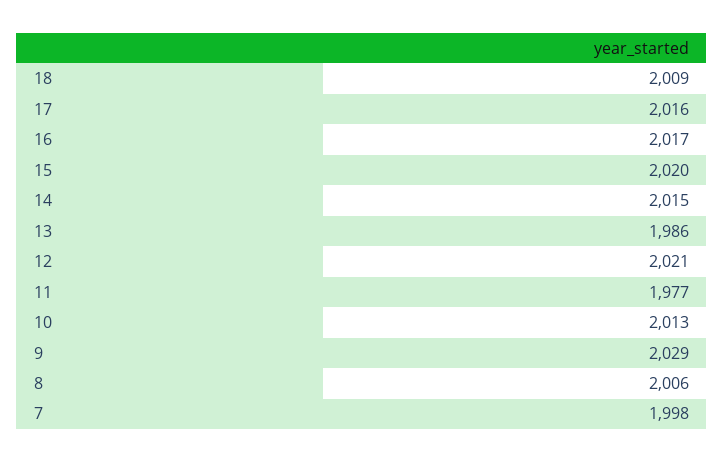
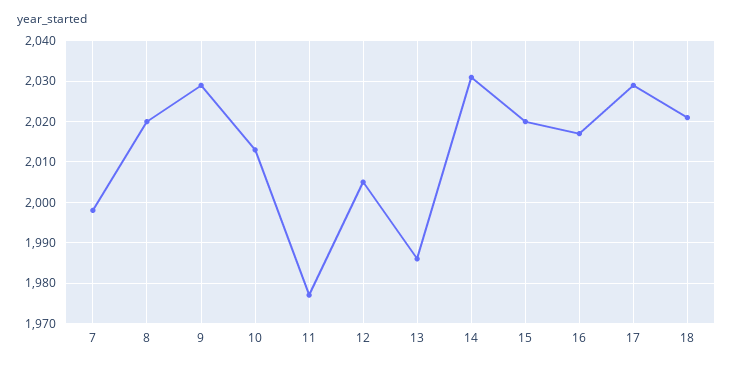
18: 2009 -> 2020
17: 2016 -> 2030
14: 2015 -> 2030
12: 2021 -> 2005
8: 2006 -> 2020

